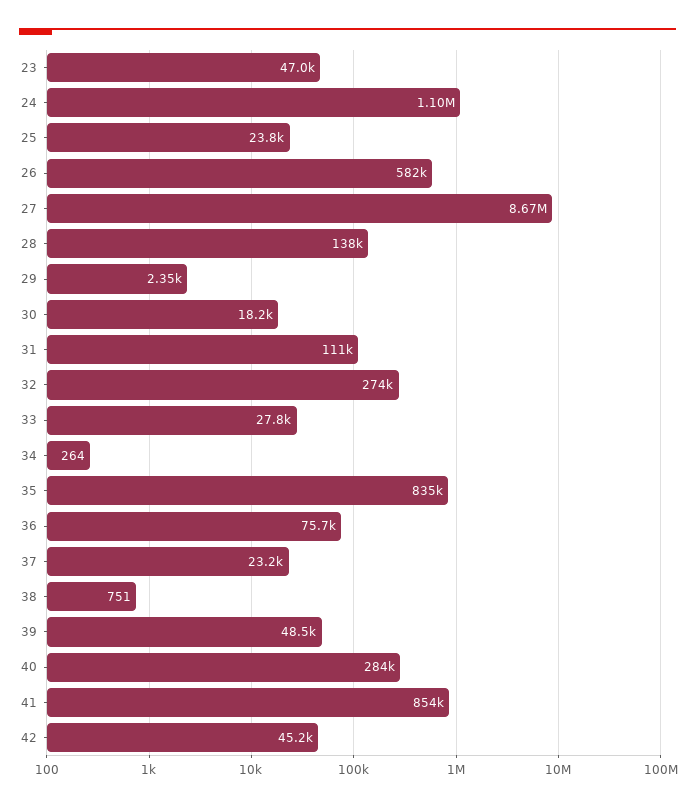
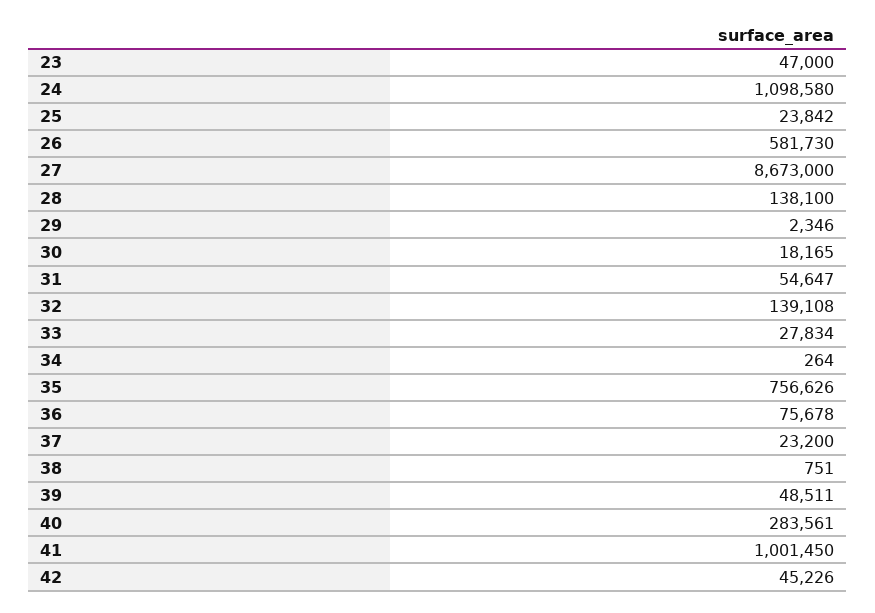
31: 111000 -> 54647
32: 274000 -> 139108
35: 835000 -> 756626
41: 854000 -> 1001450

